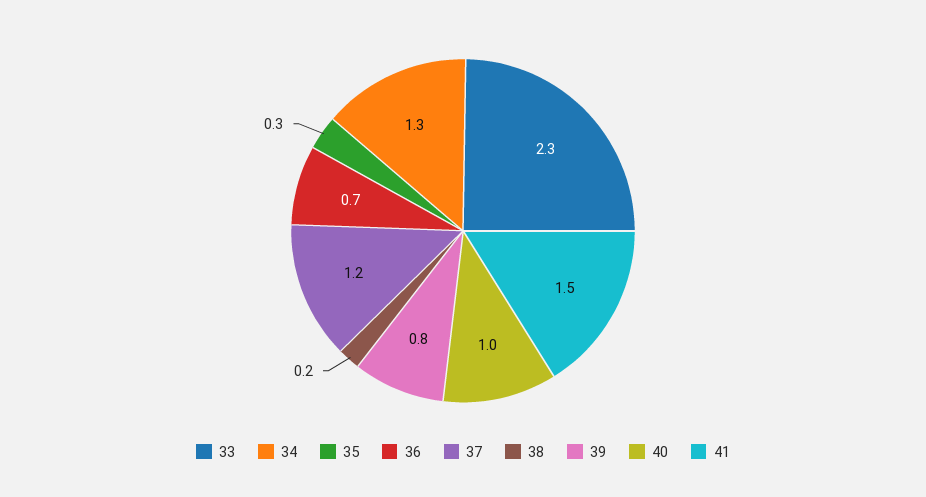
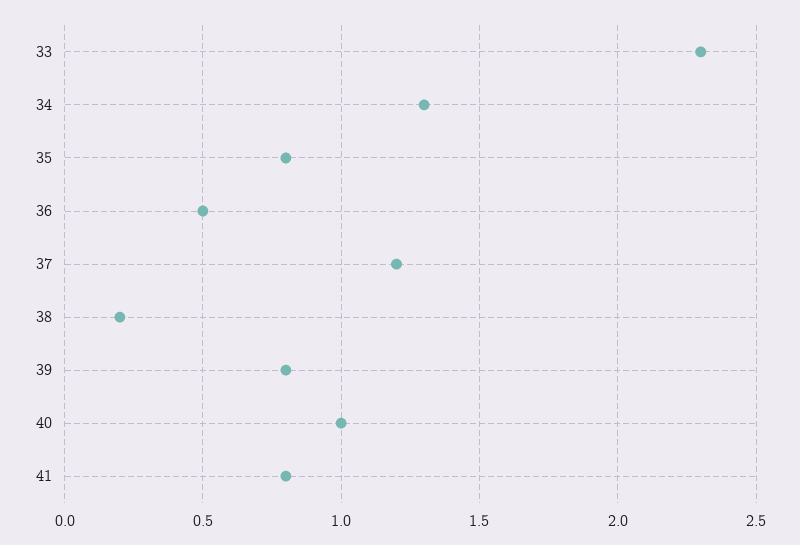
35: 0.3 -> 0.8
36: 0.7 -> 0.5
41: 1.5 -> 0.8

